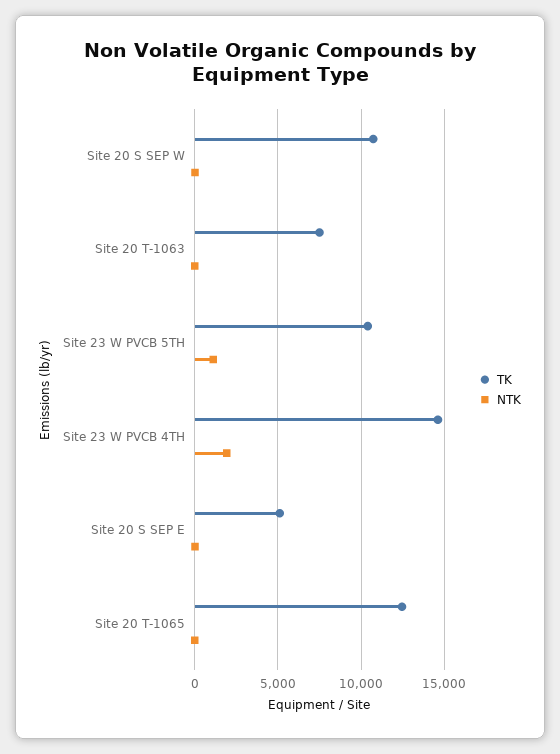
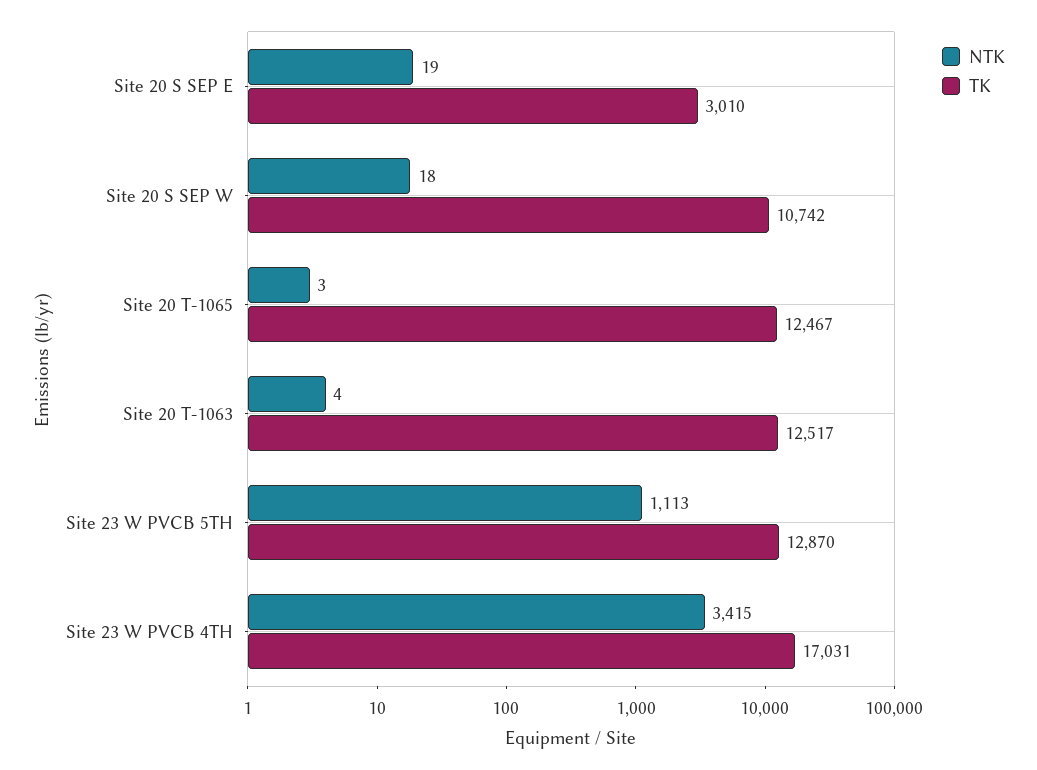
TK, Site 20 T-1063: 7500 -> 12517
TK, Site 23 W PVCB 5TH: 10500 -> 12870
TK, Site 23 W PVCB 4TH: 14500 -> 17031
NTK, Site 23 W PVCB 4TH: 2000 -> 3415
TK, Site 20 S SEP E: 5000 -> 3010

